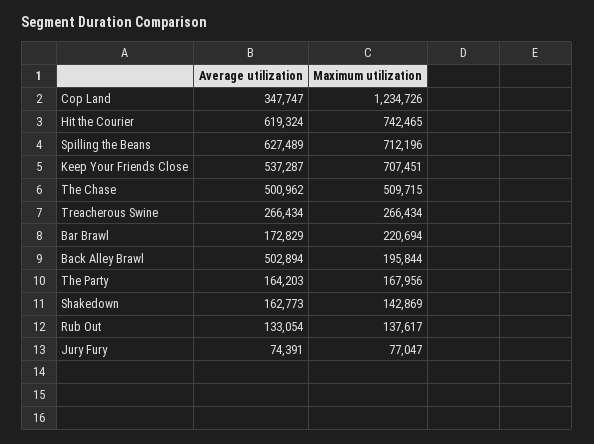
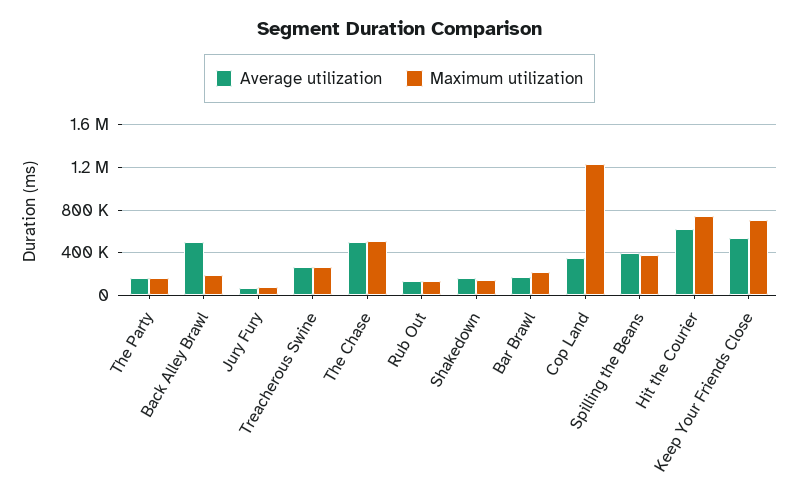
Average utilization, Spilling the Beans: 627489 -> 400000
Maximum utilization, Spilling the Beans: 712196 -> 400000

